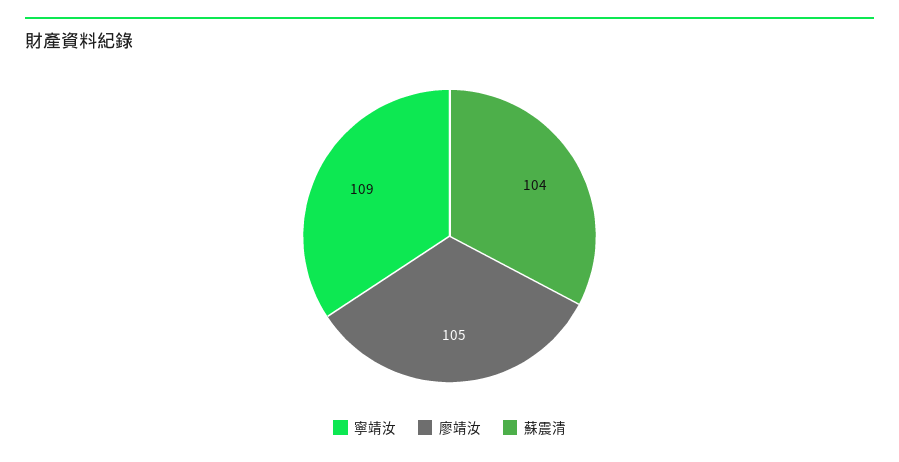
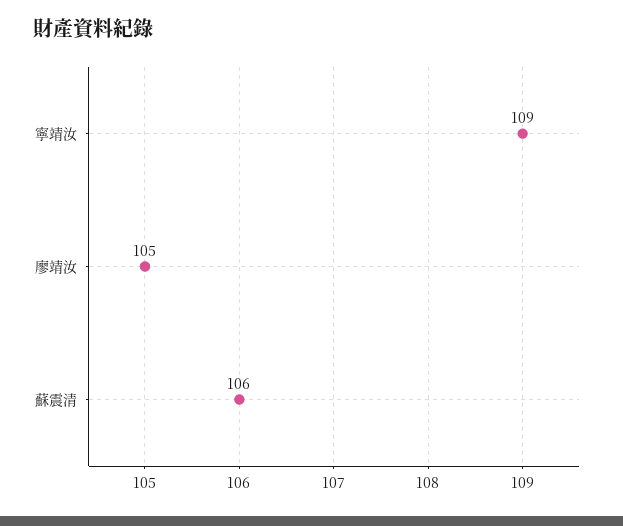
蘇震清: 104 -> 106

